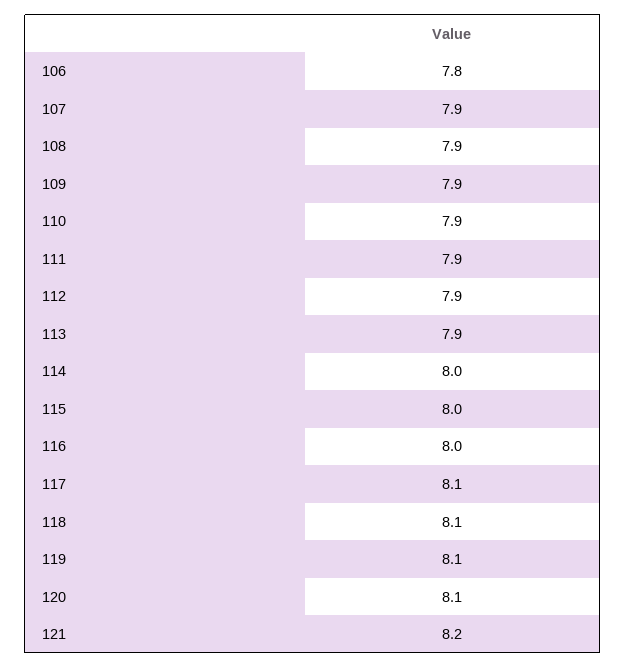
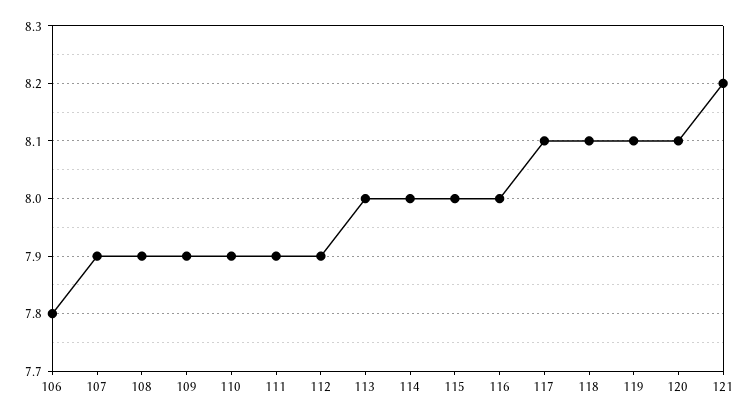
113: 7.9 -> 8

